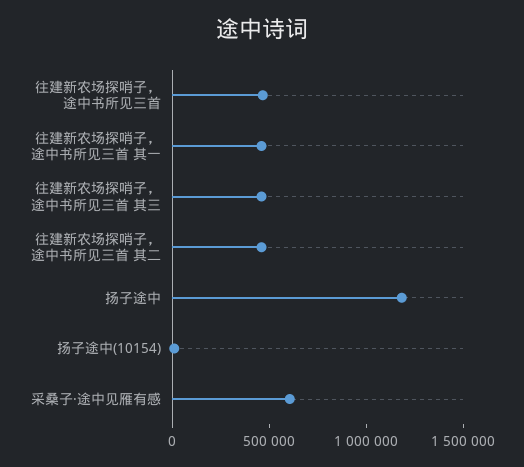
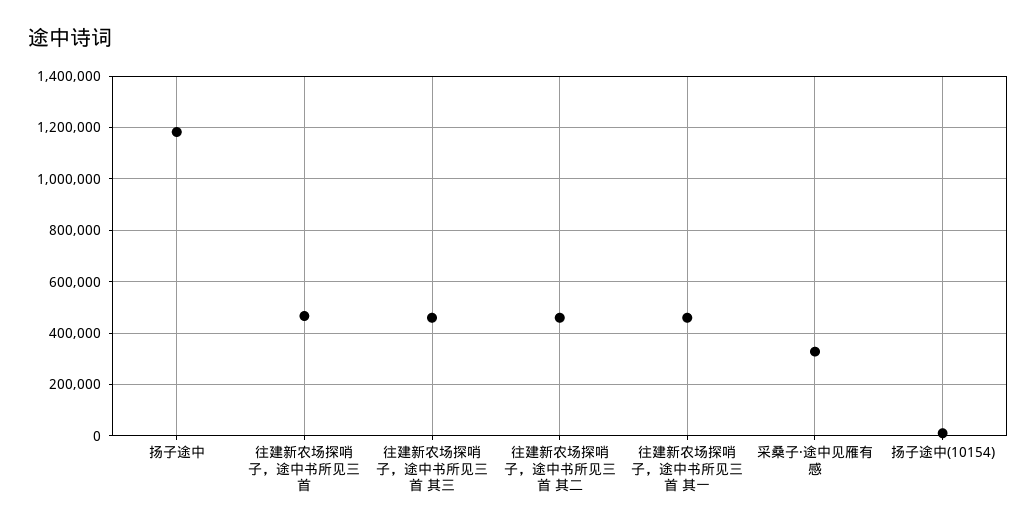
采桑子·途中见雁有感: 600000 -> 325000

